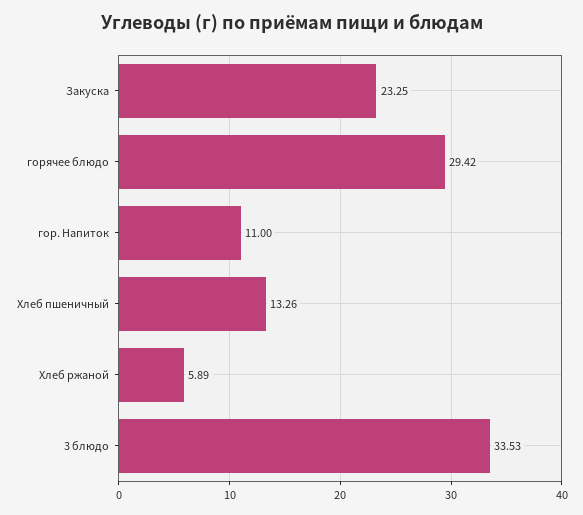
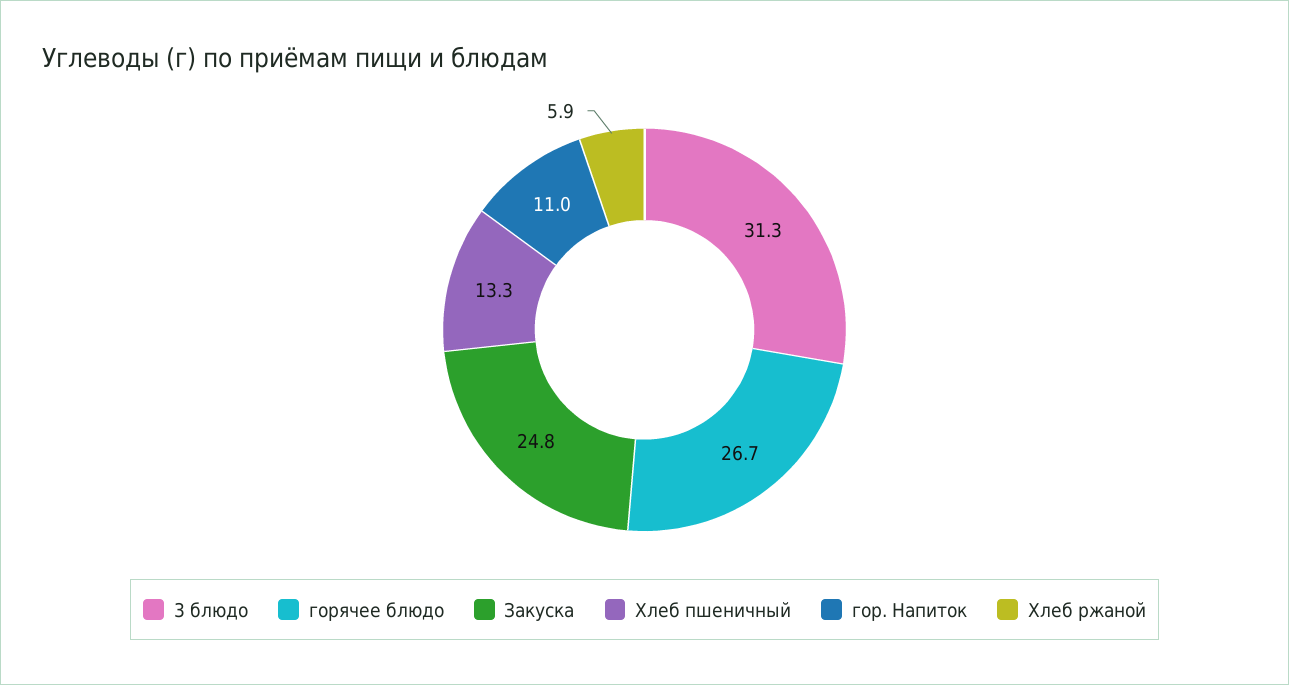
Закуска: 23.25 -> 24.8
горячее блюдо: 29.42 -> 26.7
3 блюдо: 33.53 -> 31.3

